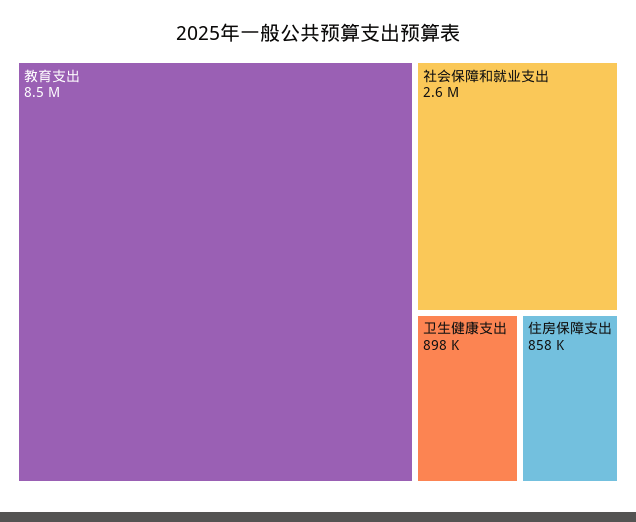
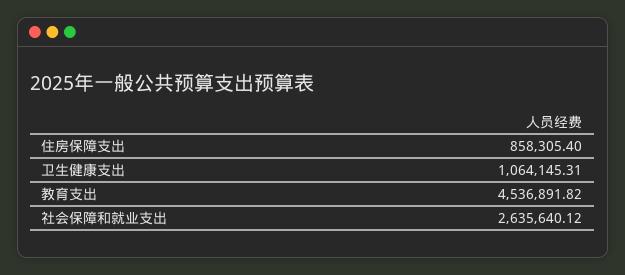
教育支出: 8500000 -> 4536891.82
卫生健康支出: 898000 -> 1064145.31

